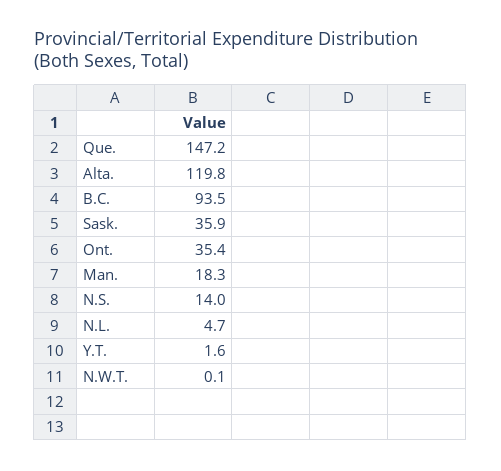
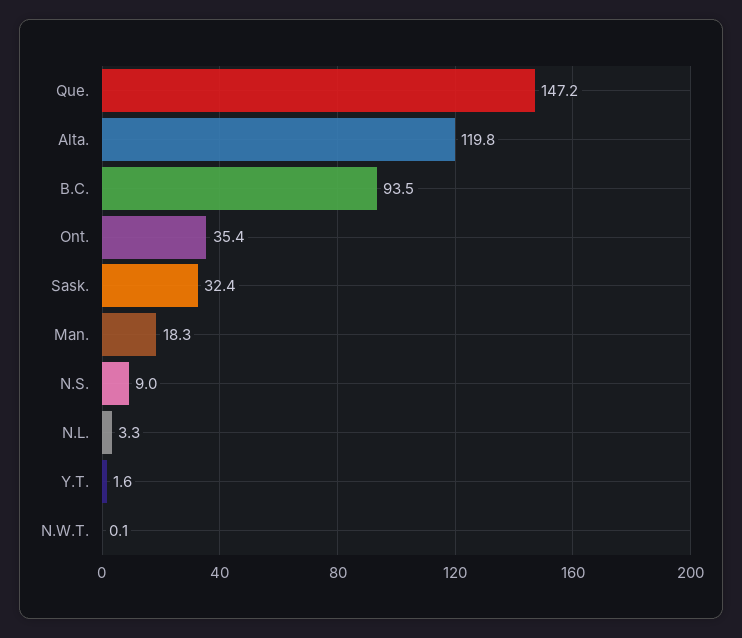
Sask.: 35.9 -> 32.4
N.S.: 14 -> 9
N.L.: 4.7 -> 3.3

